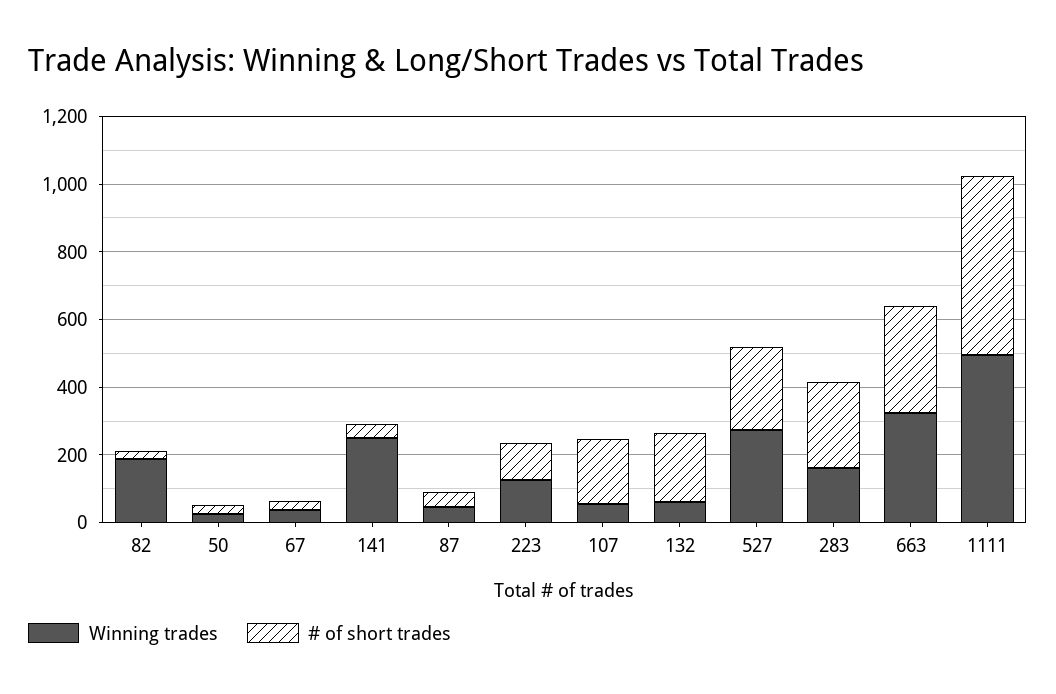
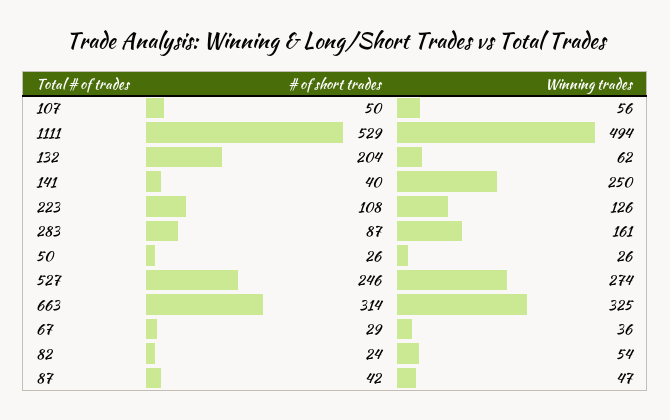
Winning trades, 82: 200 -> 54
# of short trades, 107: 200 -> 50
# of short trades, 283: 250 -> 87

